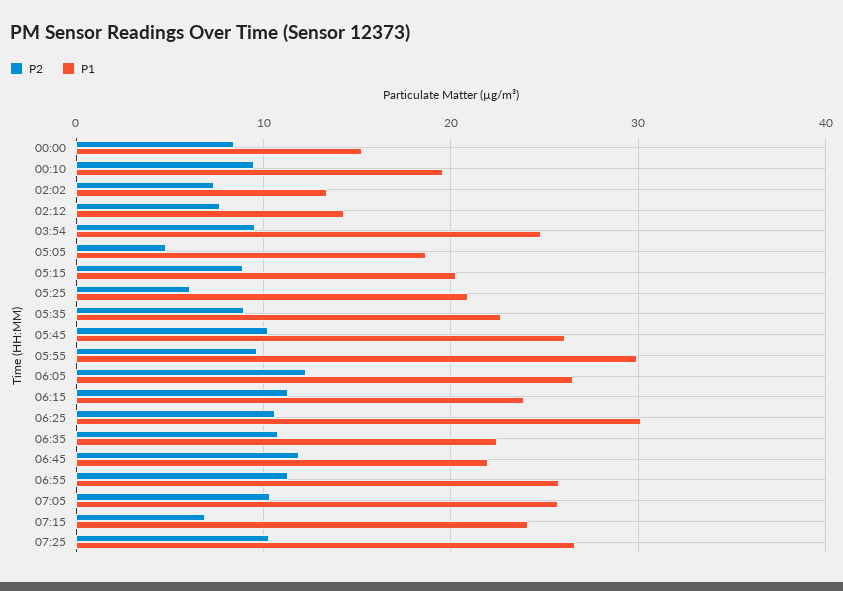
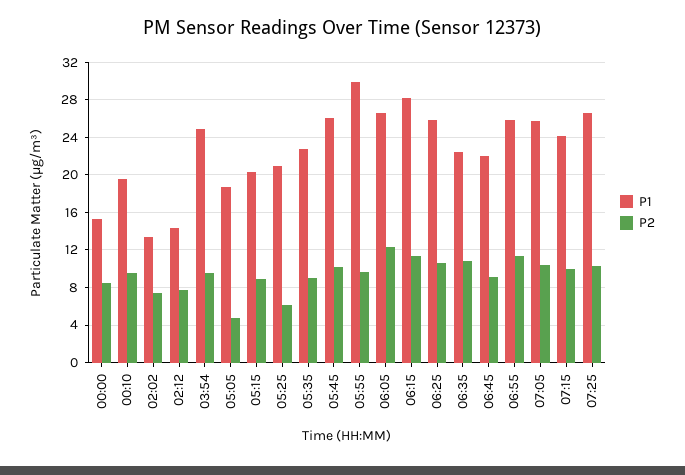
P1, 06:15: 24 -> 28
P1, 06:25: 30 -> 26
P2, 06:45: 12 -> 9
P2, 07:15: 7 -> 10

